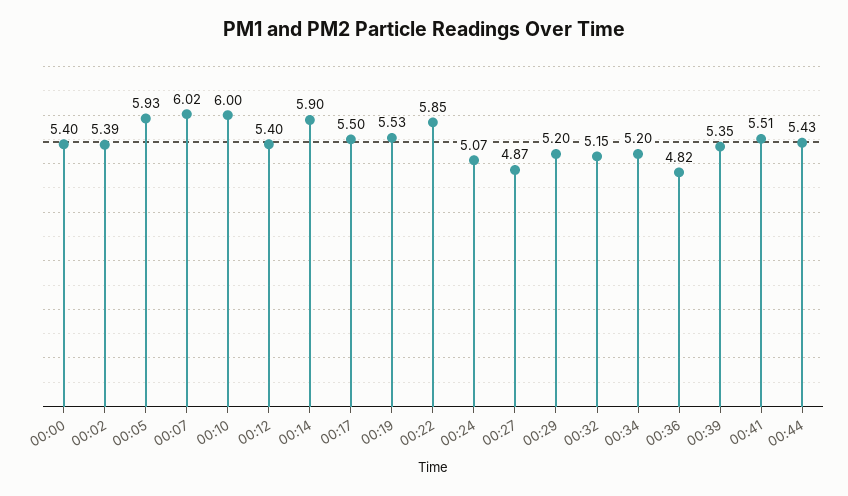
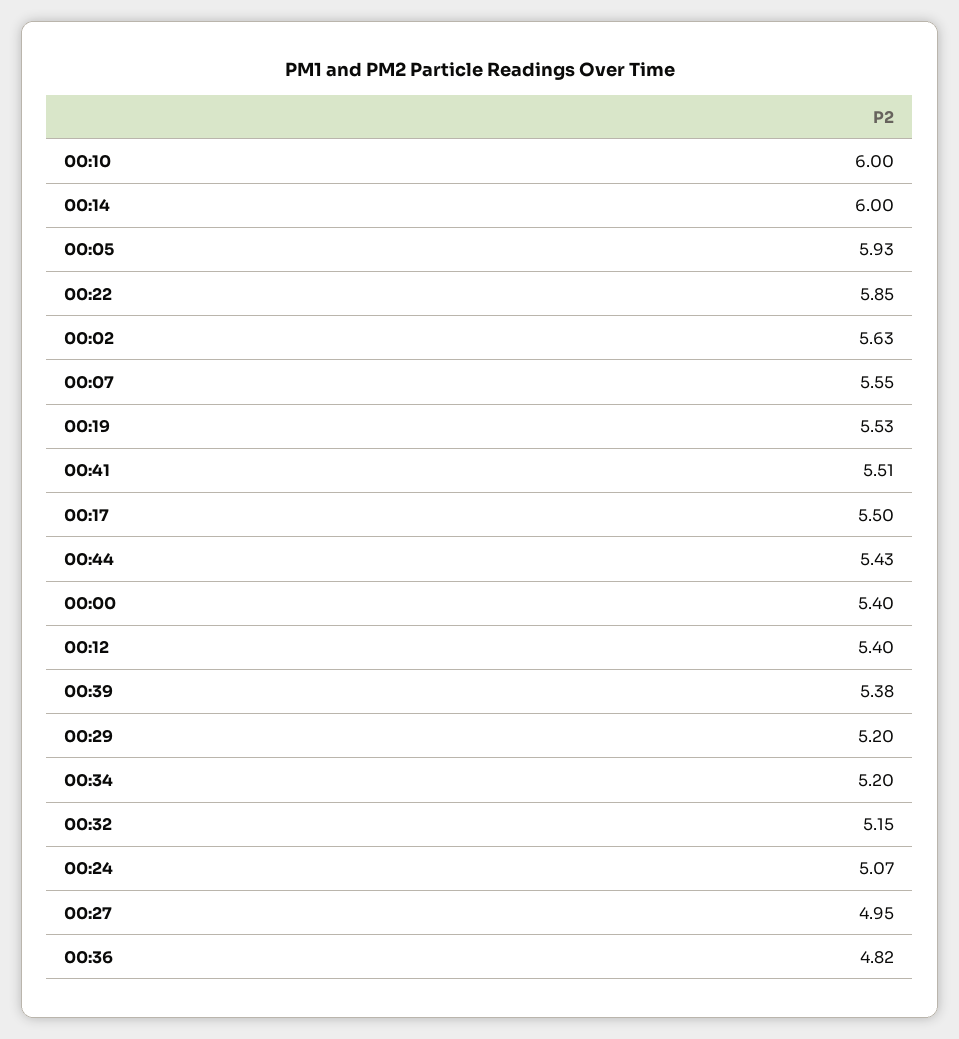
00:02: 5.39 -> 5.63
00:07: 6.02 -> 5.55
00:14: 5.9 -> 6
00:27: 4.87 -> 4.95
00:39: 5.35 -> 5.38

